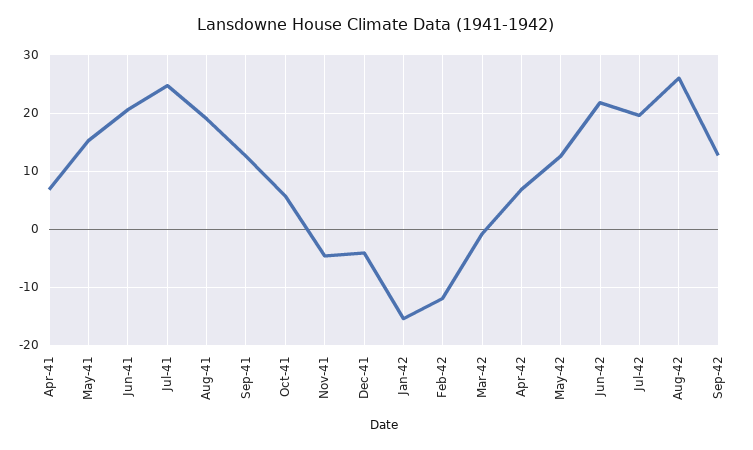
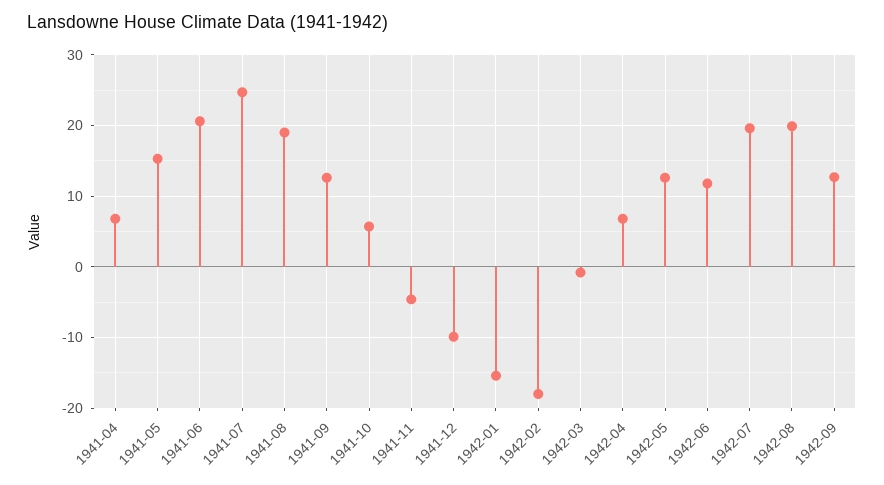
Dec-41: -4 -> -10
Feb-42: -12 -> -18
Jun-42: 22 -> 12
Aug-42: 26 -> 20

